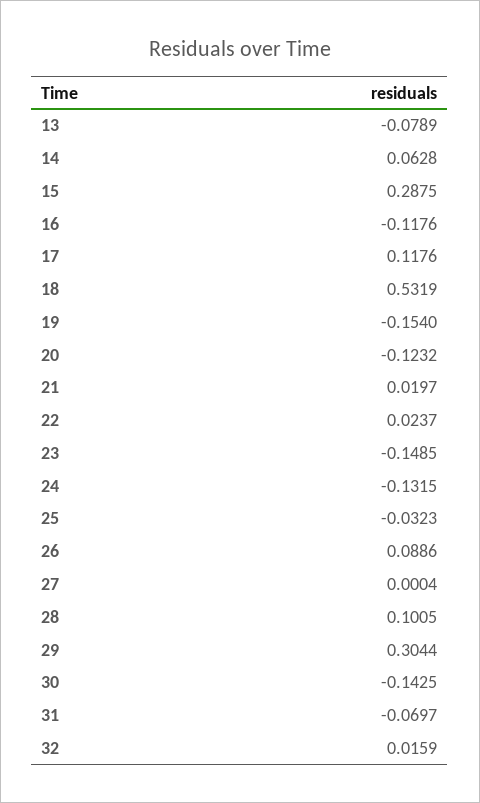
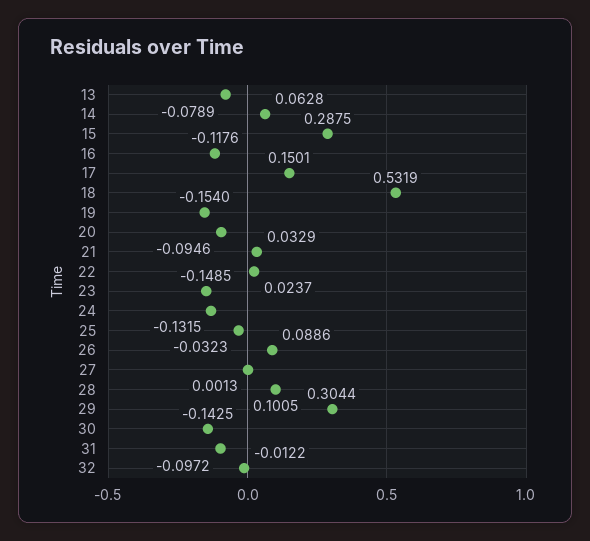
17: 0.1176 -> 0.1501
20: -0.1232 -> -0.0946
21: 0.0197 -> 0.0329
27: 0.0004 -> 0.0013
31: -0.0697 -> -0.0972
32: 0.0159 -> -0.0122

